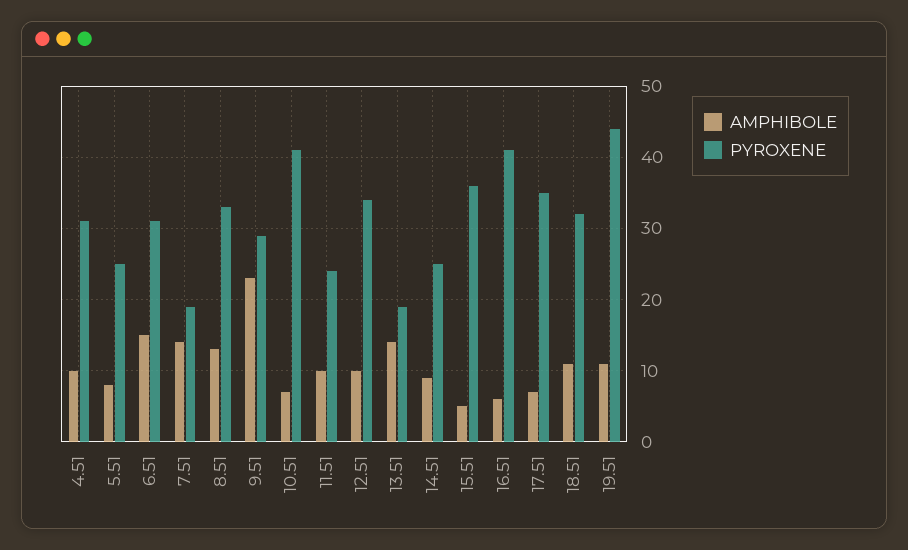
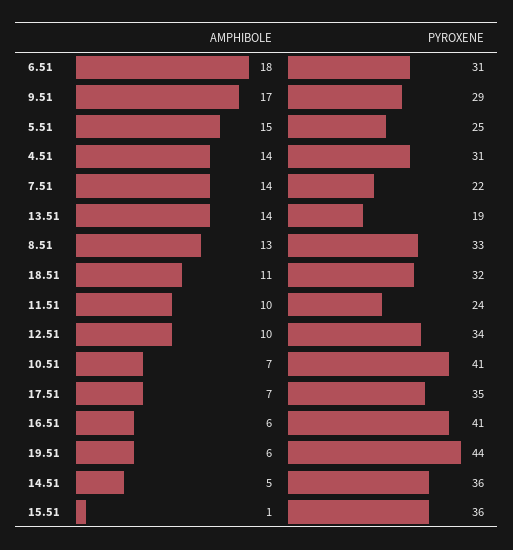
AMPHIBOLE, 4.51: 10 -> 14
AMPHIBOLE, 5.51: 8 -> 15
AMPHIBOLE, 6.51: 15 -> 18
PYROXENE, 7.51: 19 -> 22
AMPHIBOLE, 9.51: 23 -> 17
AMPHIBOLE, 14.51: 9 -> 5
PYROXENE, 14.51: 25 -> 36
AMPHIBOLE, 15.51: 5 -> 1
AMPHIBOLE, 19.51: 11 -> 6

